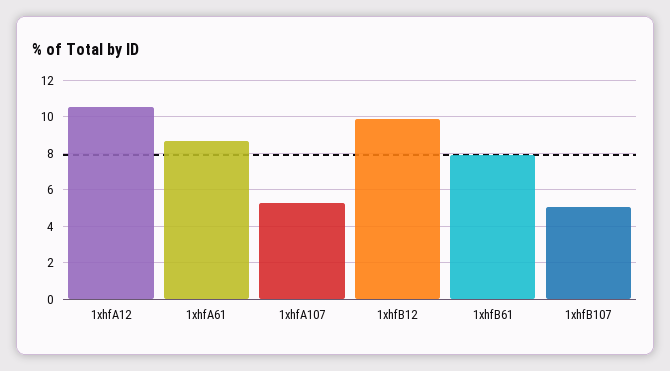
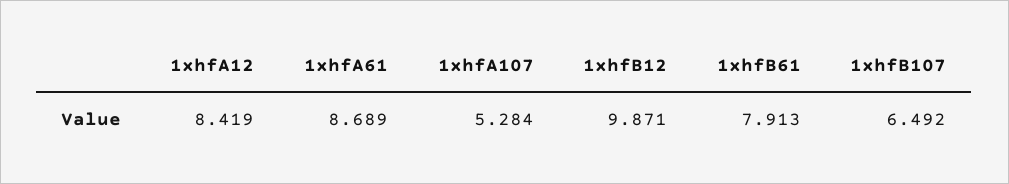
1xhfA12: 10.5 -> 8.419
1xhfB107: 5 -> 6.492

